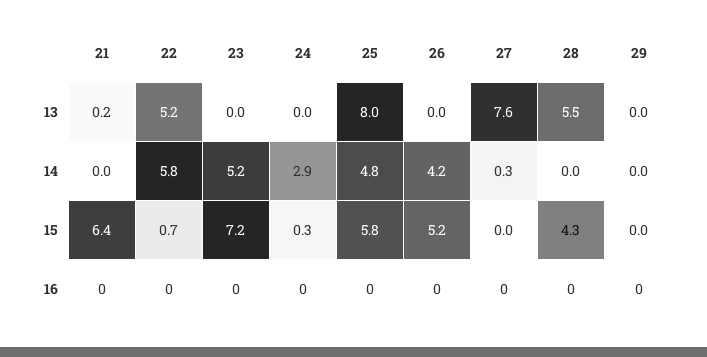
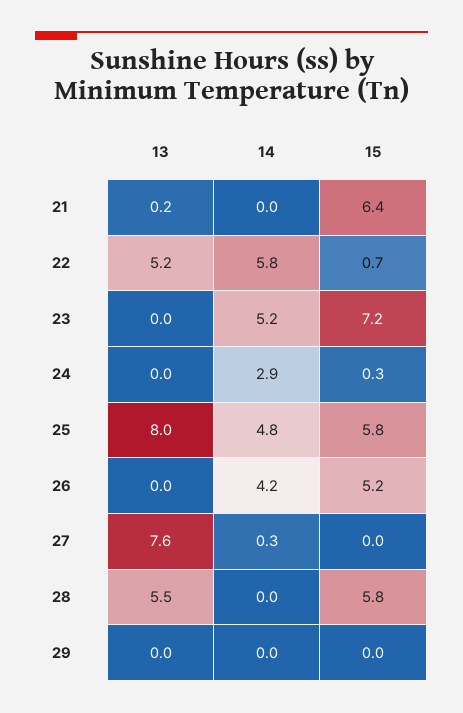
28, 15: 4.3 -> 5.8
21, 16: 0 -> none
22, 16: 0 -> none
23, 16: 0 -> none
24, 16: 0 -> none
25, 16: 0 -> none
26, 16: 0 -> none
27, 16: 0 -> none
28, 16: 0 -> none
29, 16: 0 -> none

